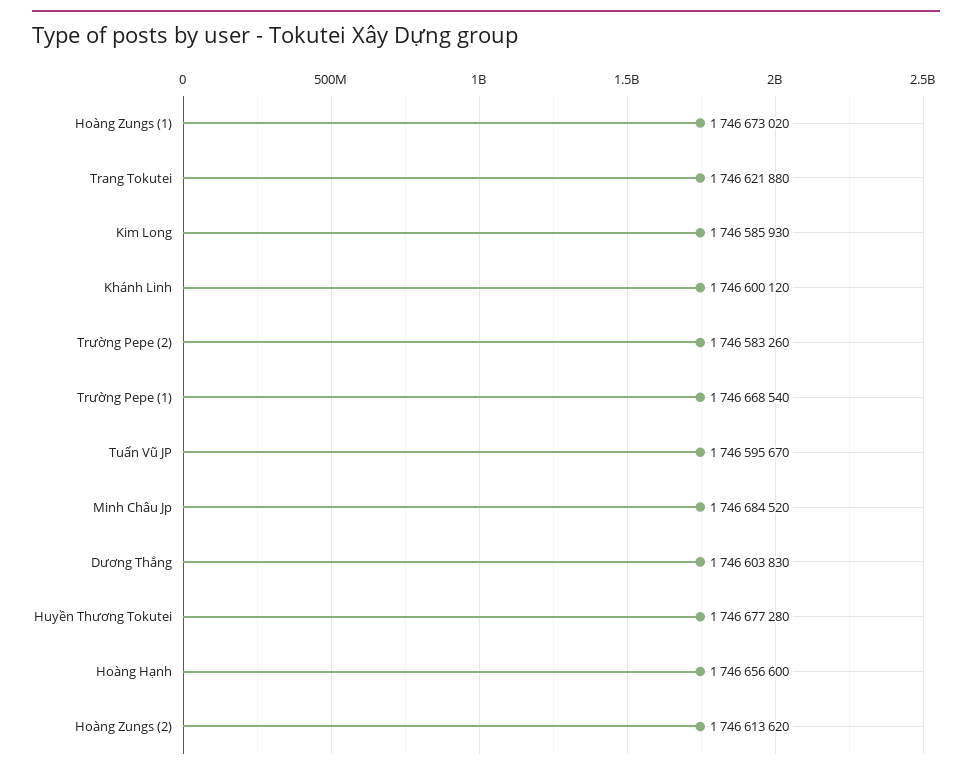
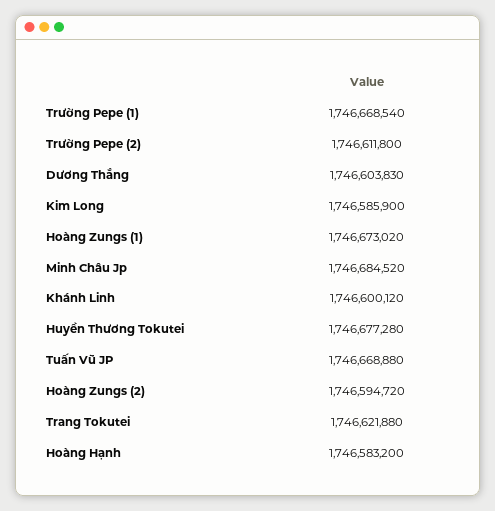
Kim Long: 1746585930 -> 1746585900
Trường Pepe (2): 1746583260 -> 1746611800
Tuấn Vũ JP: 1746595670 -> 1746668880
Hoàng Hạnh: 1746656600 -> 1746583200
Hoàng Zungs (2): 1746613620 -> 1746594720

